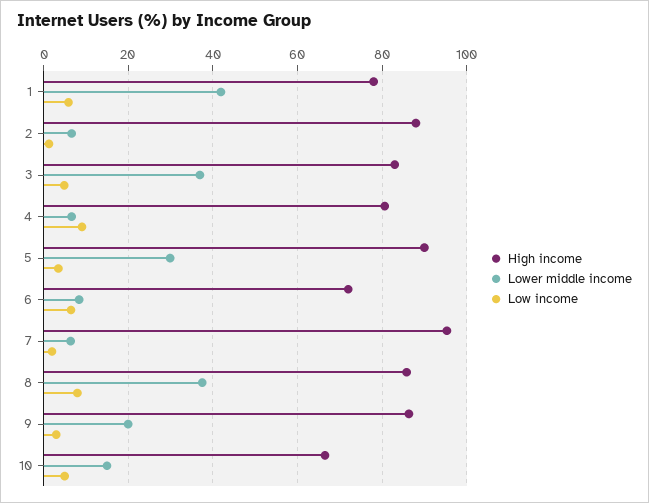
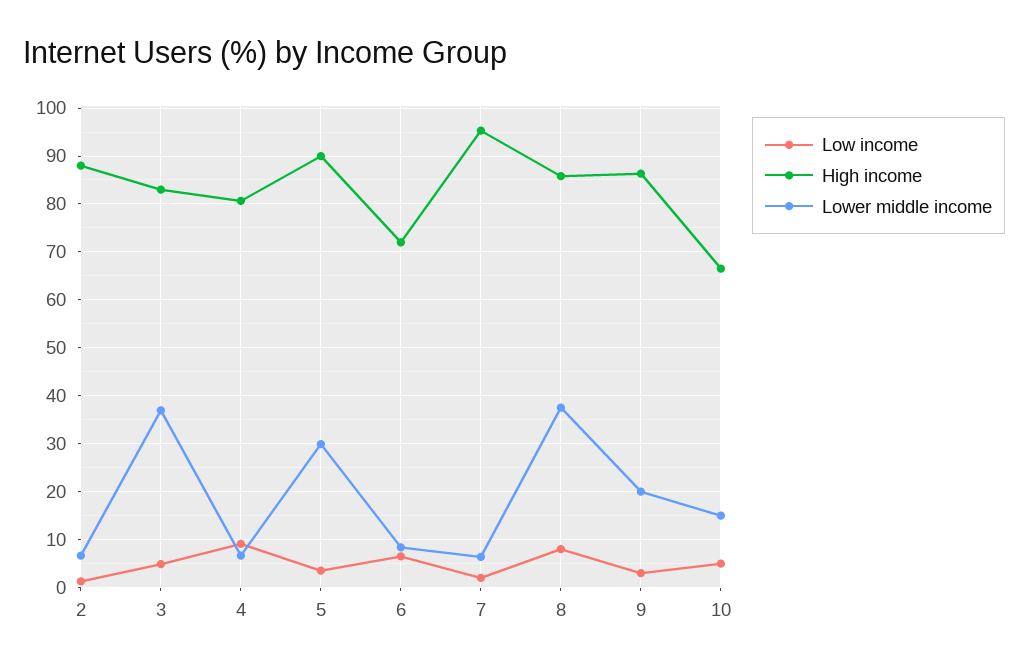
High income, 1: 78 -> none
Lower middle income, 1: 42 -> none
Low income, 1: 6 -> none

